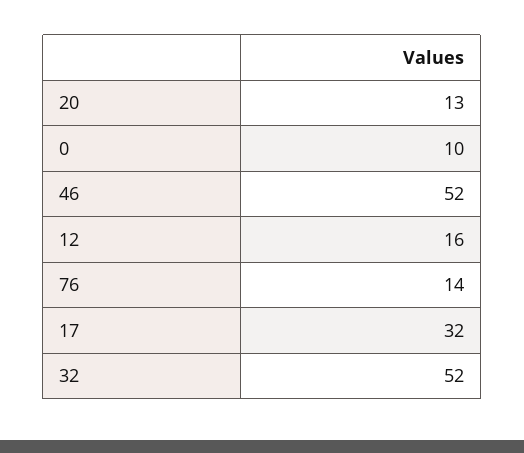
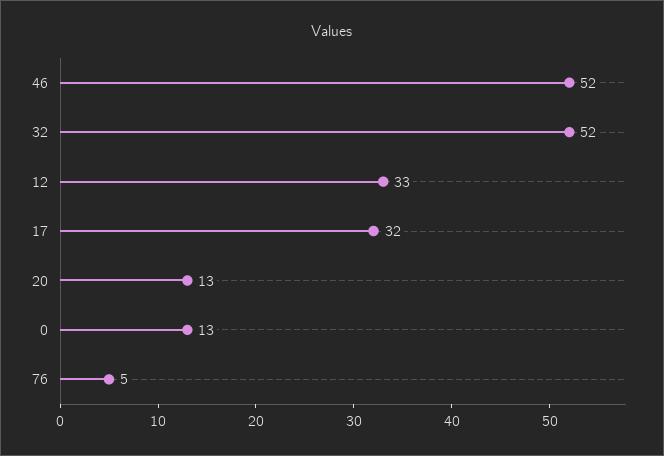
0: 10 -> 13
12: 16 -> 33
76: 14 -> 5

